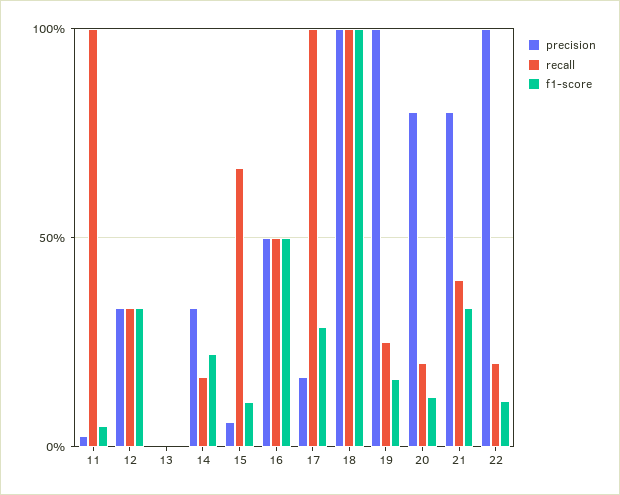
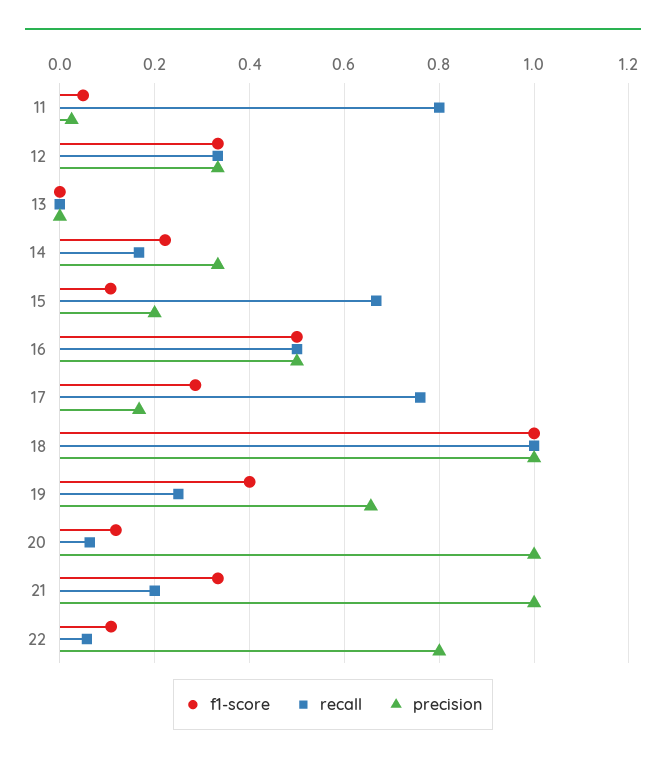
recall, 11: 1 -> 0.8
precision, 15: 0.05 -> 0.2
recall, 17: 1 -> 0.76
precision, 19: 1 -> 0.66
f1-score, 19: 0.15 -> 0.4
precision, 20: 0.8 -> 1
recall, 20: 0.2 -> 0.06
precision, 21: 0.8 -> 1
recall, 21: 0.4 -> 0.2
precision, 22: 1 -> 0.8
recall, 22: 0.2 -> 0.06

